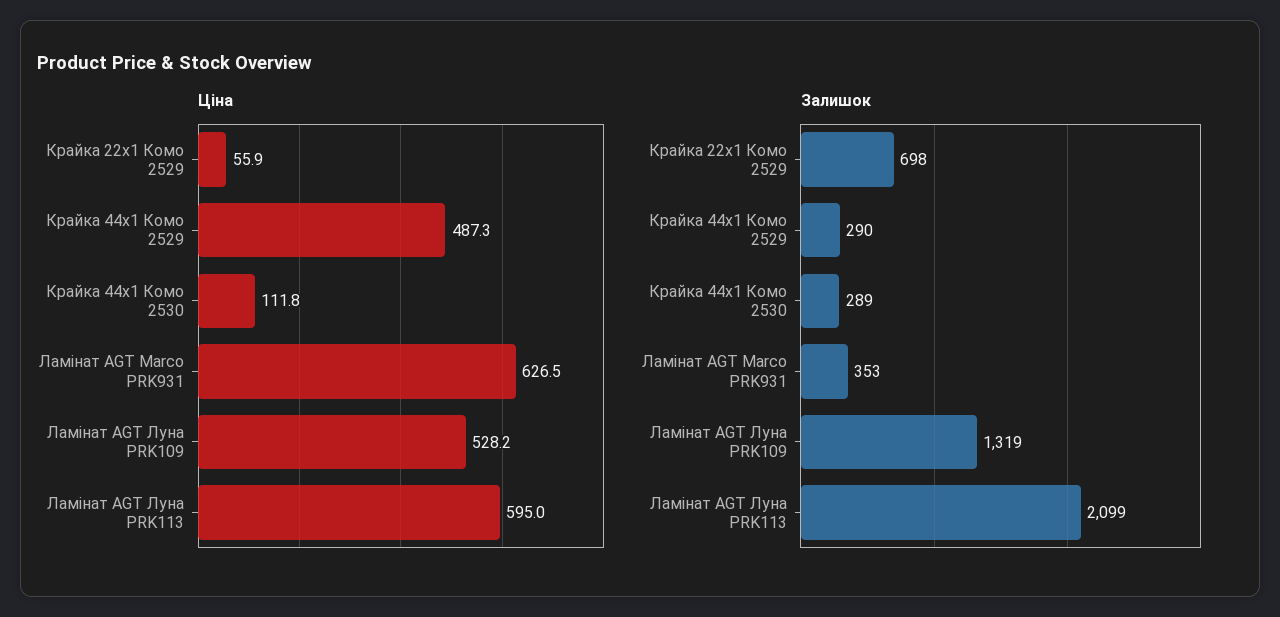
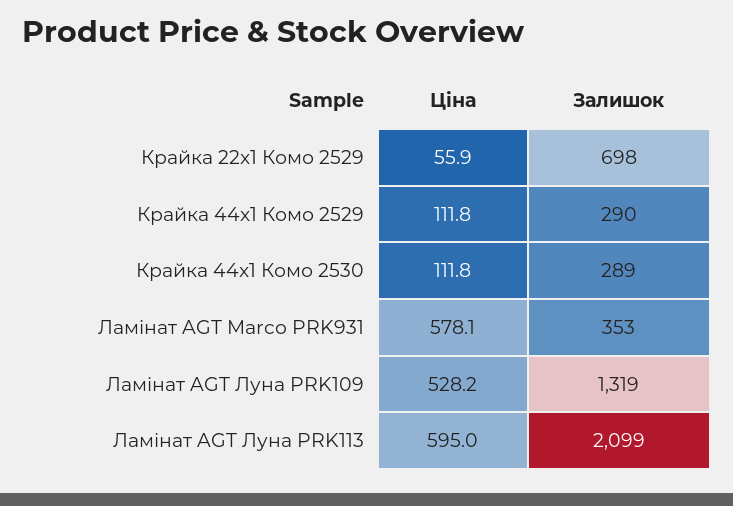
Ціна, Крайка 44x1 Комо 2529: 487.3 -> 111.8
Ціна, Ламінат AGT Marco PRK931: 626.5 -> 578.1

